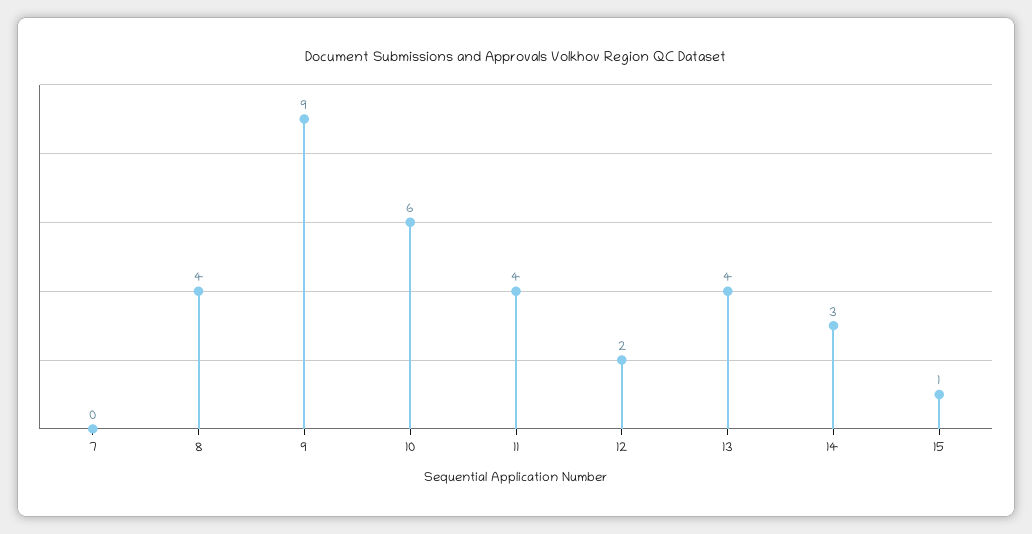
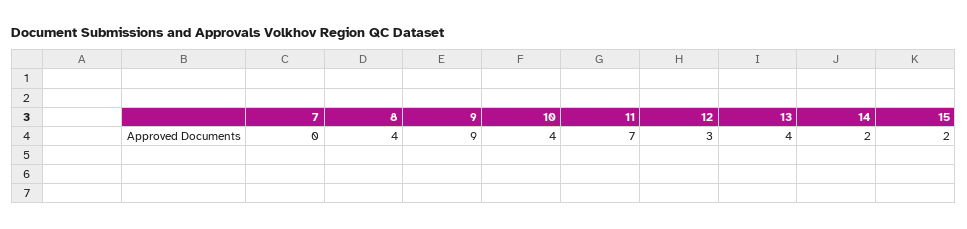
10: 6 -> 4
11: 4 -> 7
12: 2 -> 3
14: 3 -> 2
15: 1 -> 2

